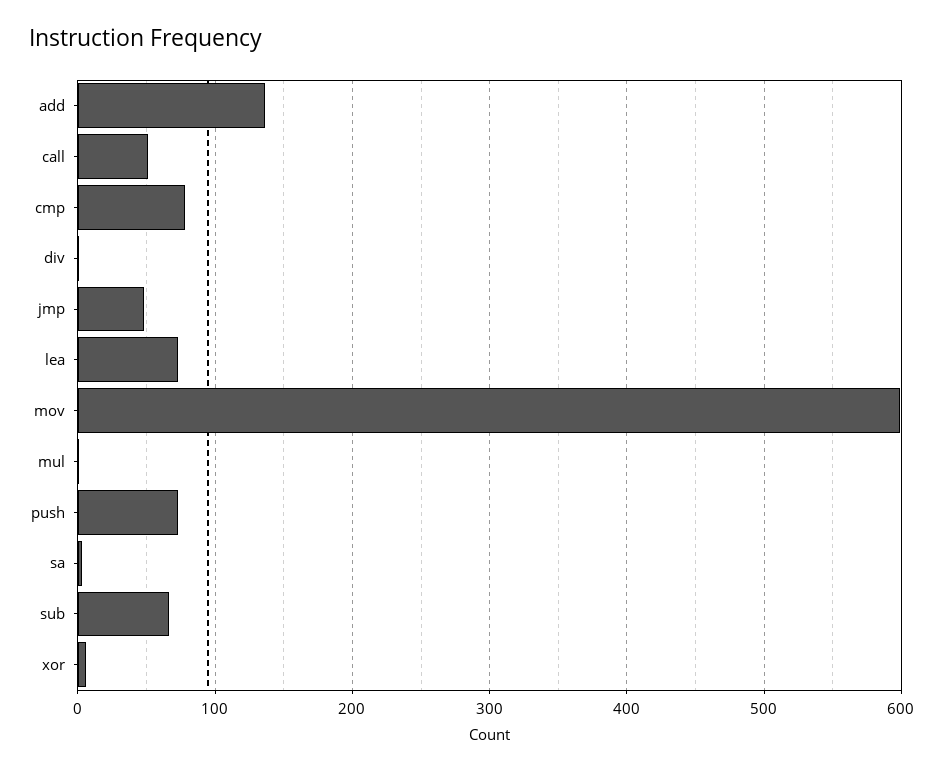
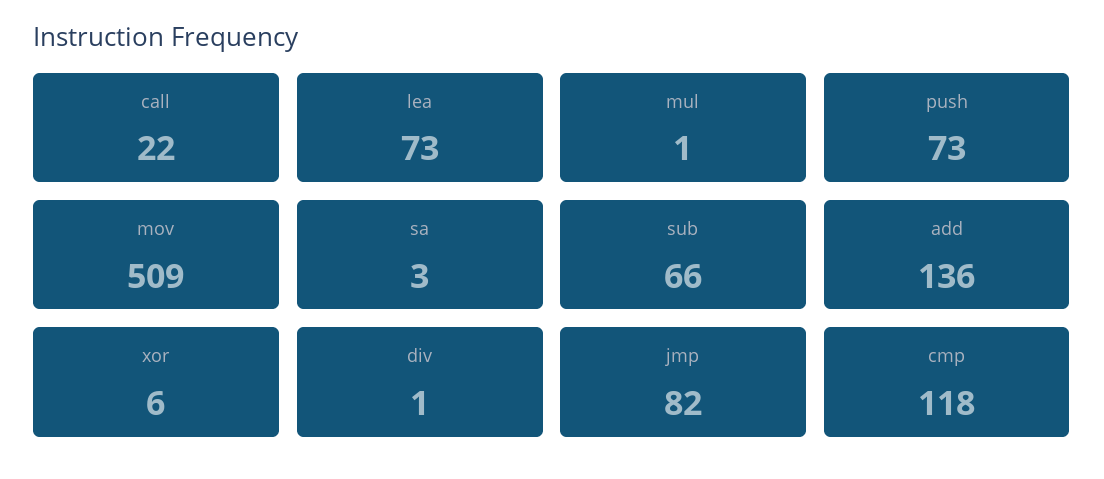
call: 50 -> 22
cmp: 80 -> 118
jmp: 50 -> 82
mov: 600 -> 509

